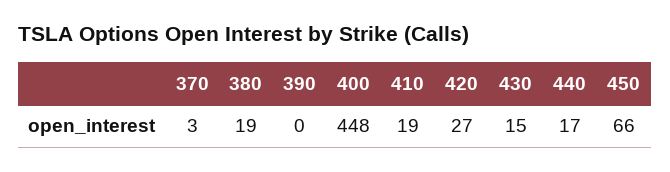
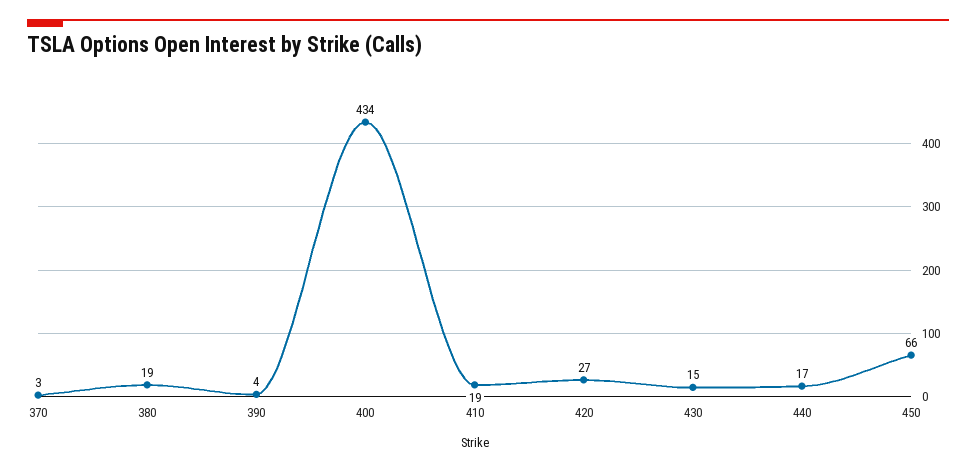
390: 0 -> 4
400: 448 -> 434

